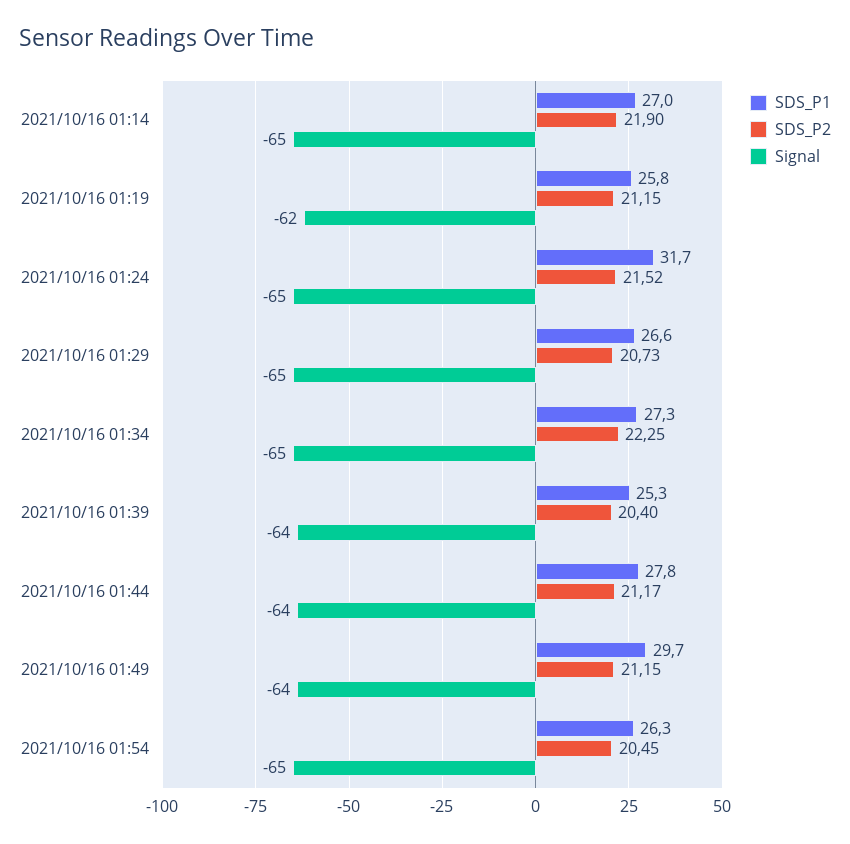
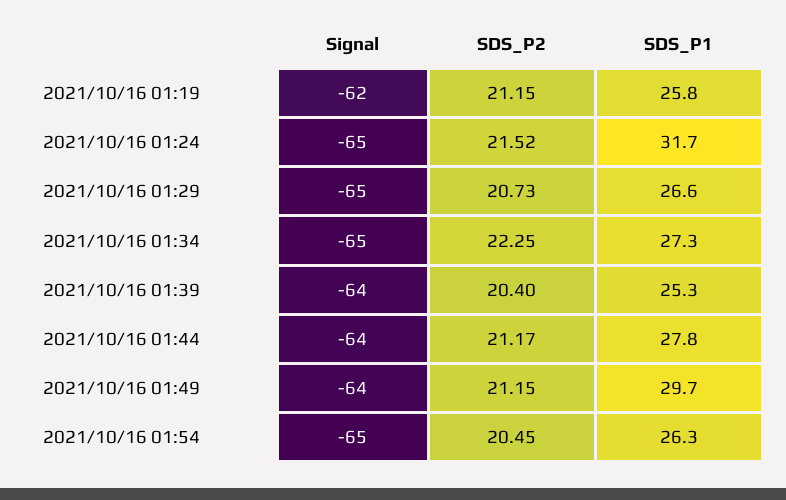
SDS_P1, 2021/10/16 01:14: 27 -> none
SDS_P2, 2021/10/16 01:14: 21.9 -> none
Signal, 2021/10/16 01:14: -65 -> none

